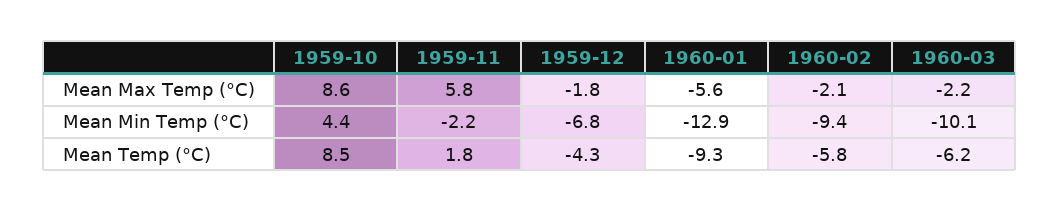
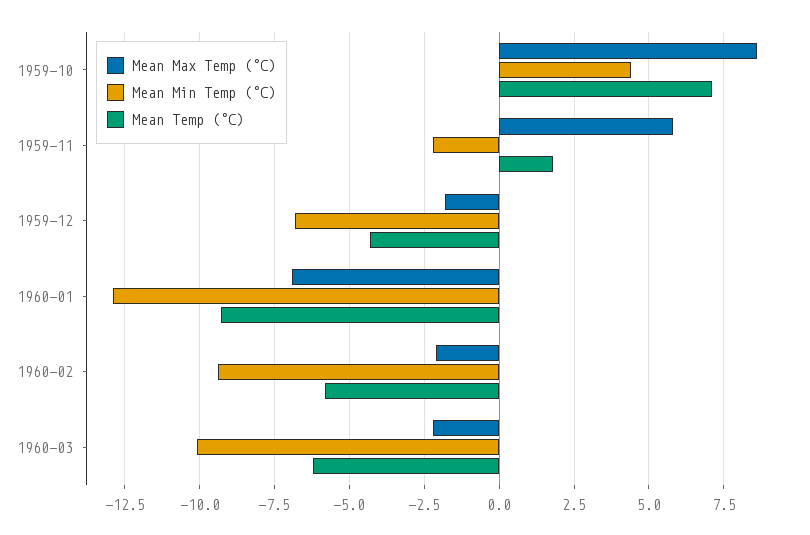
Mean Max Temp (°C), 1960-01: -5.6 -> -7
Mean Temp (°C), 1959-10: 8.5 -> 7

